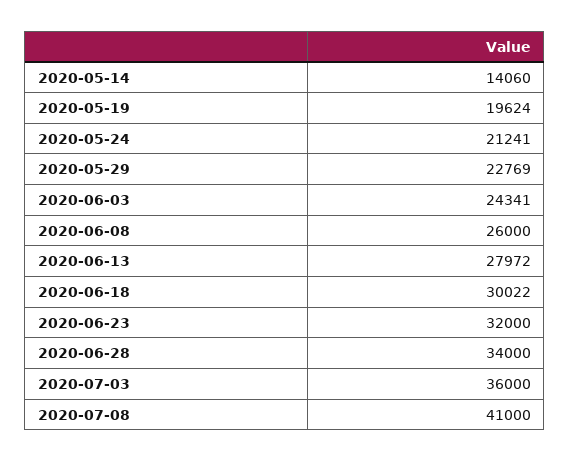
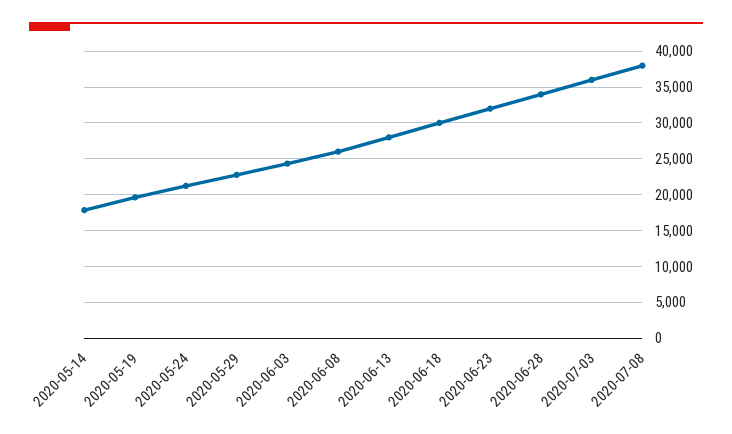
2020-05-14: 14060 -> 18000
2020-07-08: 41000 -> 38000

